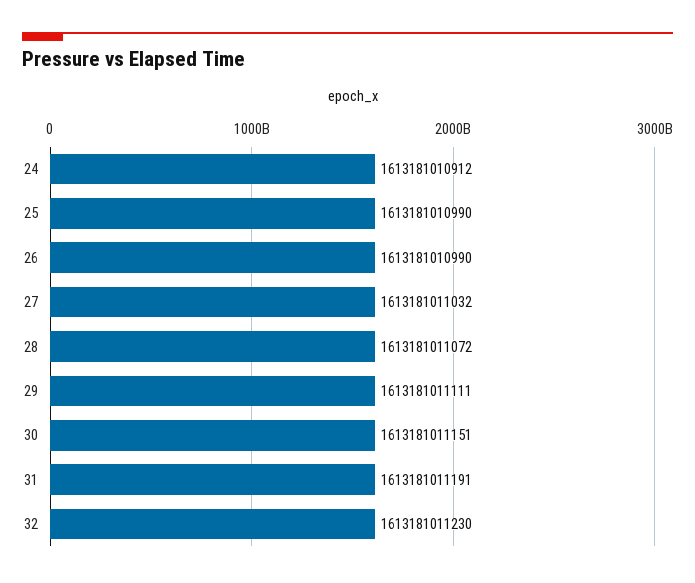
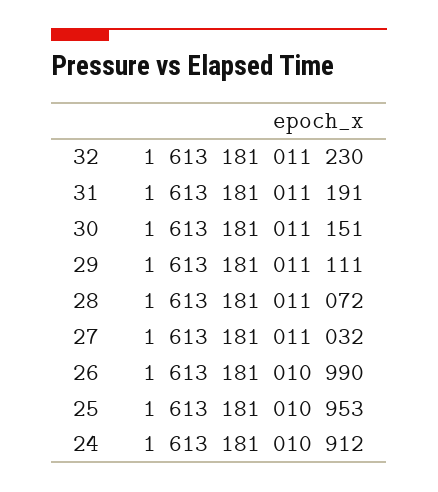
25: 1613181010990 -> 1613181010953

